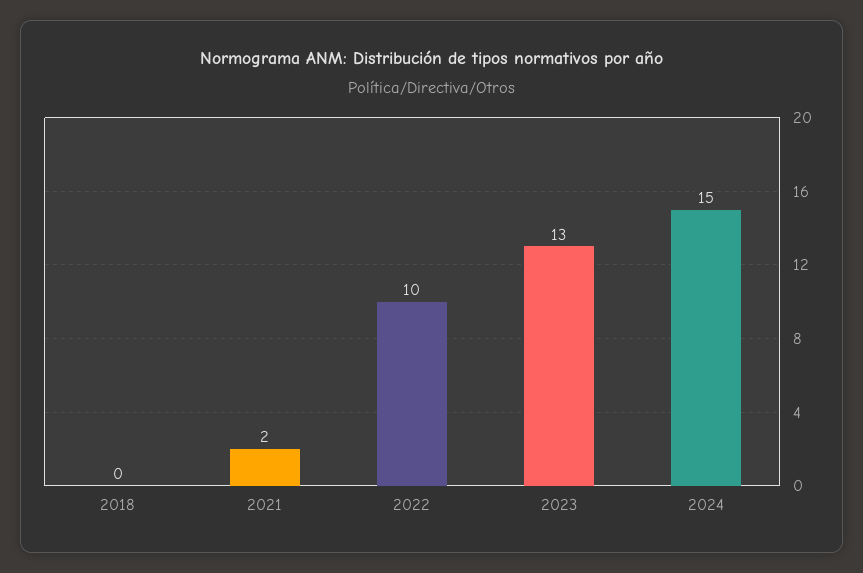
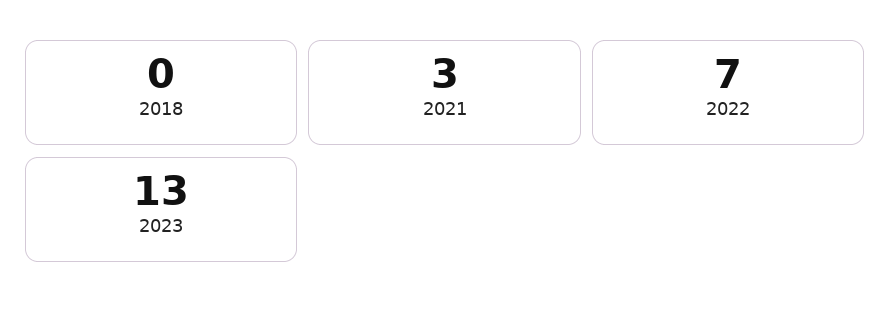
2021: 2 -> 3
2022: 10 -> 7
2024: 15 -> none

